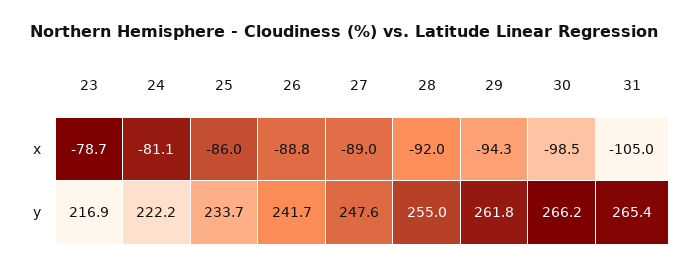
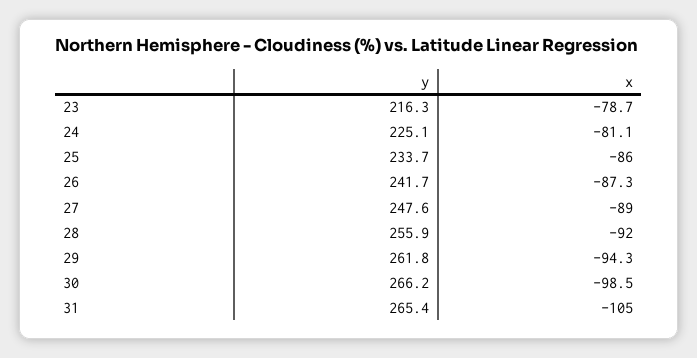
26, x: -88.8 -> -87.3
23, y: 216.9 -> 216.3
24, y: 222.2 -> 225.1
28, y: 255 -> 255.9

